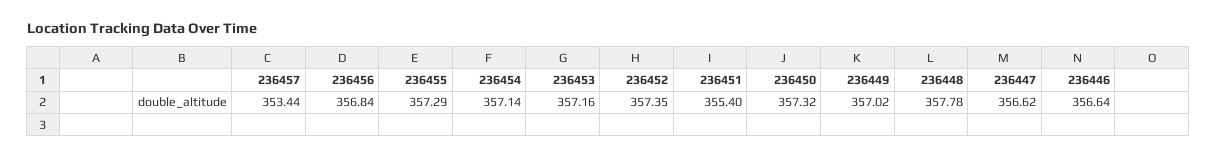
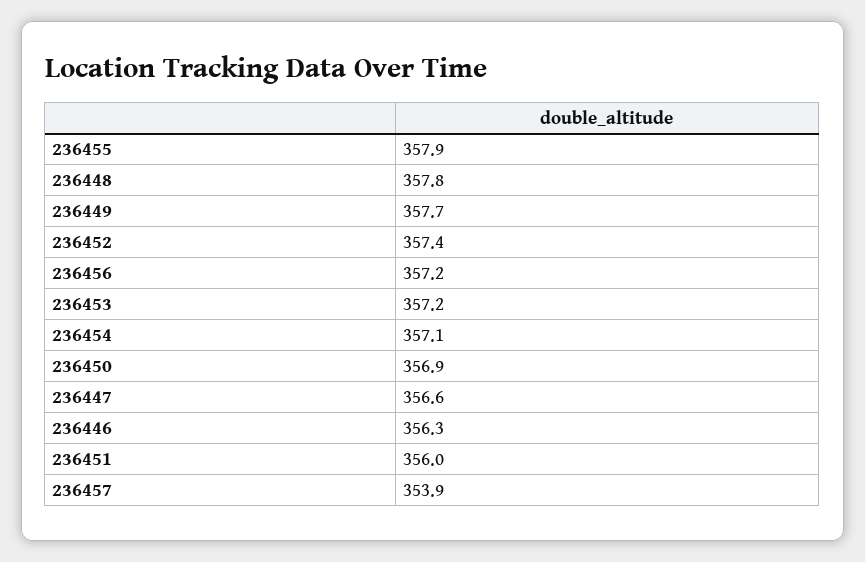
236457: 353.44 -> 353.9
236456: 356.84 -> 357.2
236455: 357.29 -> 357.9
236451: 355.4 -> 356
236450: 357.32 -> 356.9
236449: 357.02 -> 357.7
236446: 356.64 -> 356.3

